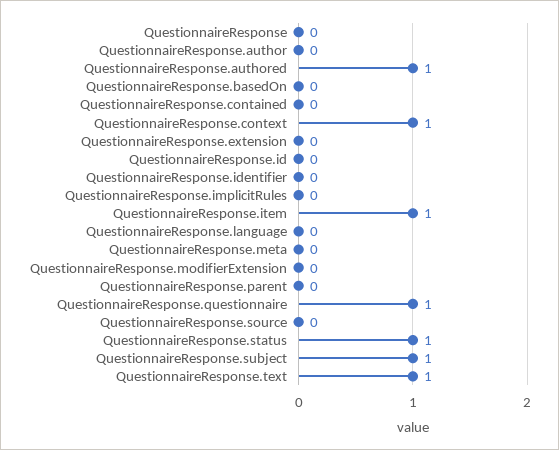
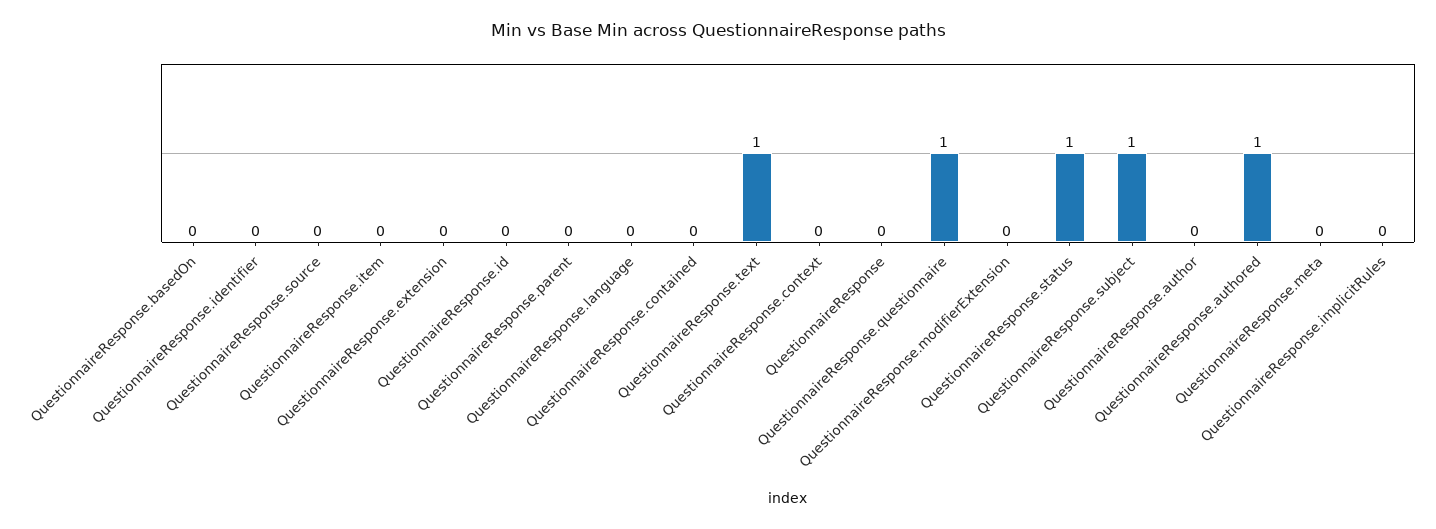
QuestionnaireResponse.context: 1 -> 0
QuestionnaireResponse.item: 1 -> 0

